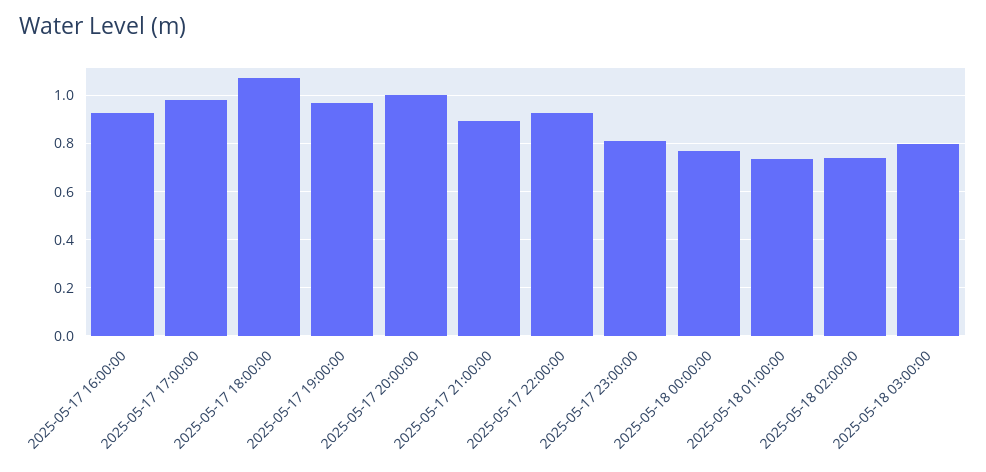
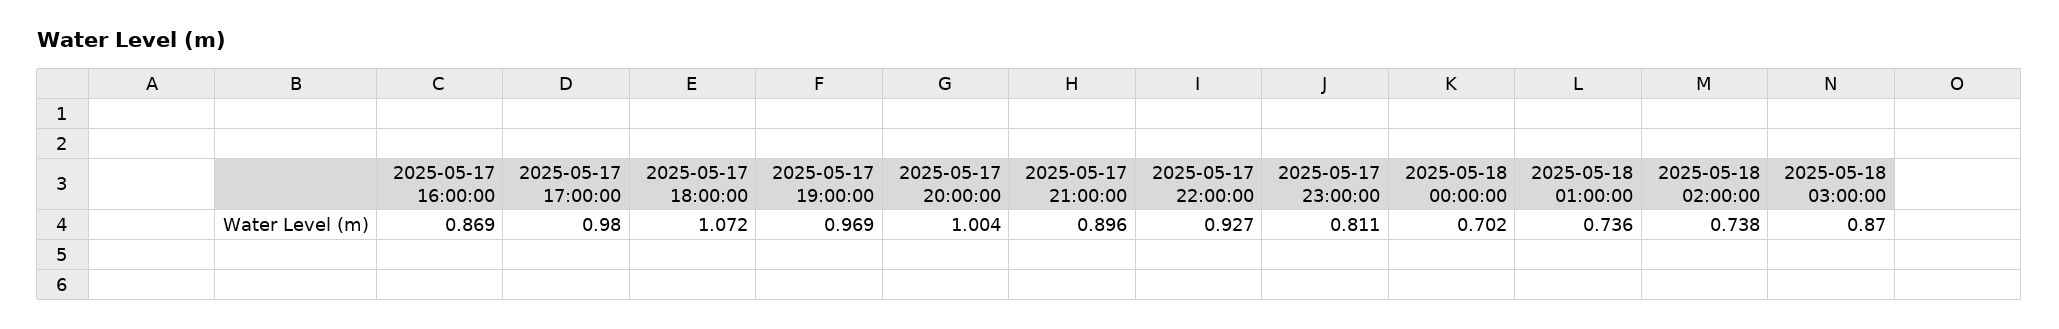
2025-05-17 16:00:00: 0.925 -> 0.869
2025-05-18 00:00:00: 0.775 -> 0.702
2025-05-18 03:00:00: 0.8 -> 0.87

